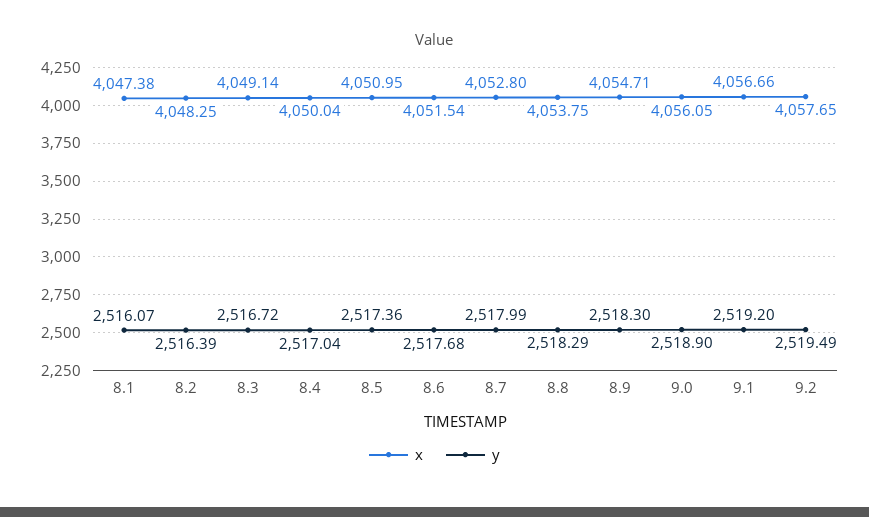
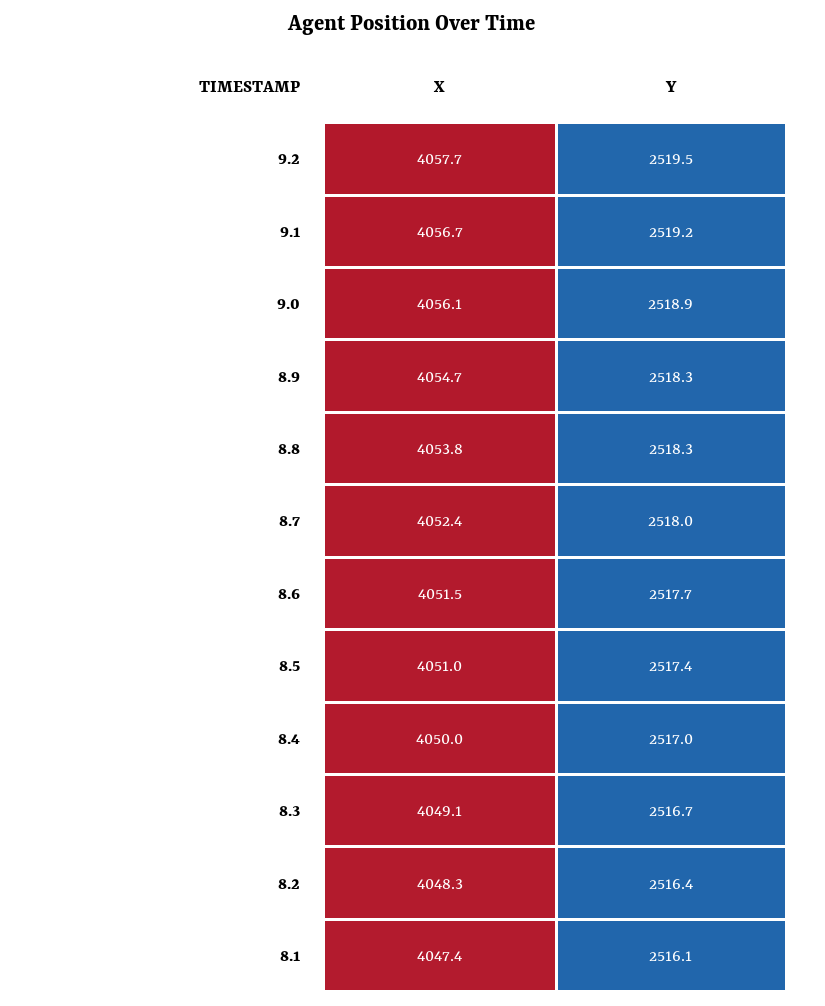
x, 8.7: 4052.8 -> 4052.4

